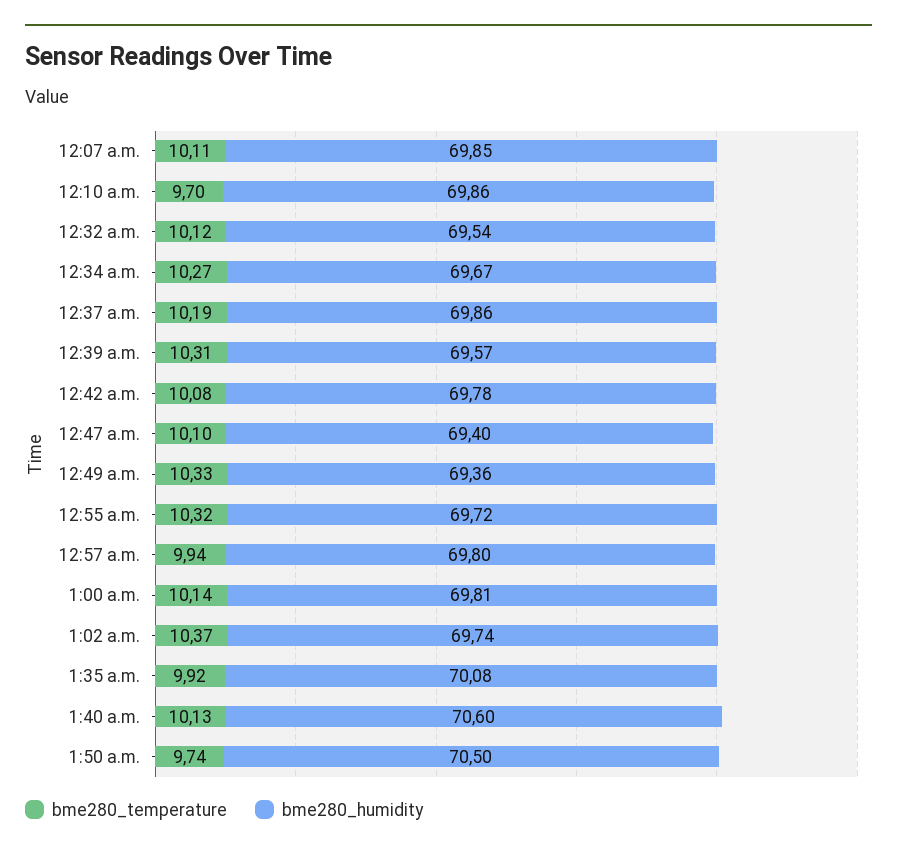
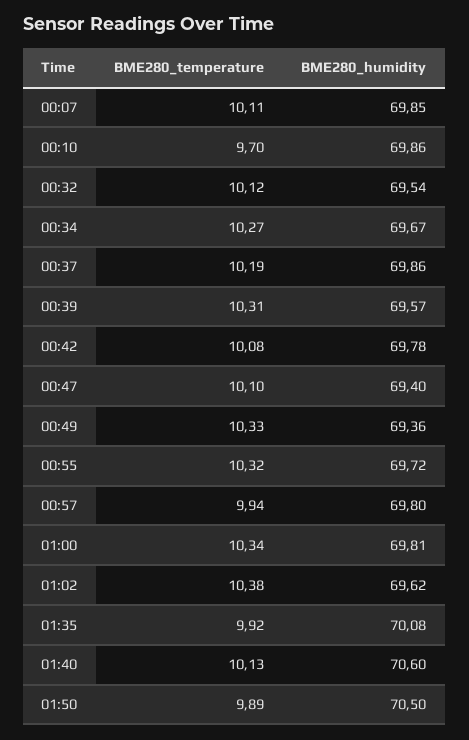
bme280_temperature, 1:00 a.m.: 10.14 -> 10.34
bme280_temperature, 1:02 a.m.: 10.37 -> 10.38
bme280_humidity, 1:02 a.m.: 69.74 -> 69.62
bme280_temperature, 1:50 a.m.: 9.74 -> 9.89

